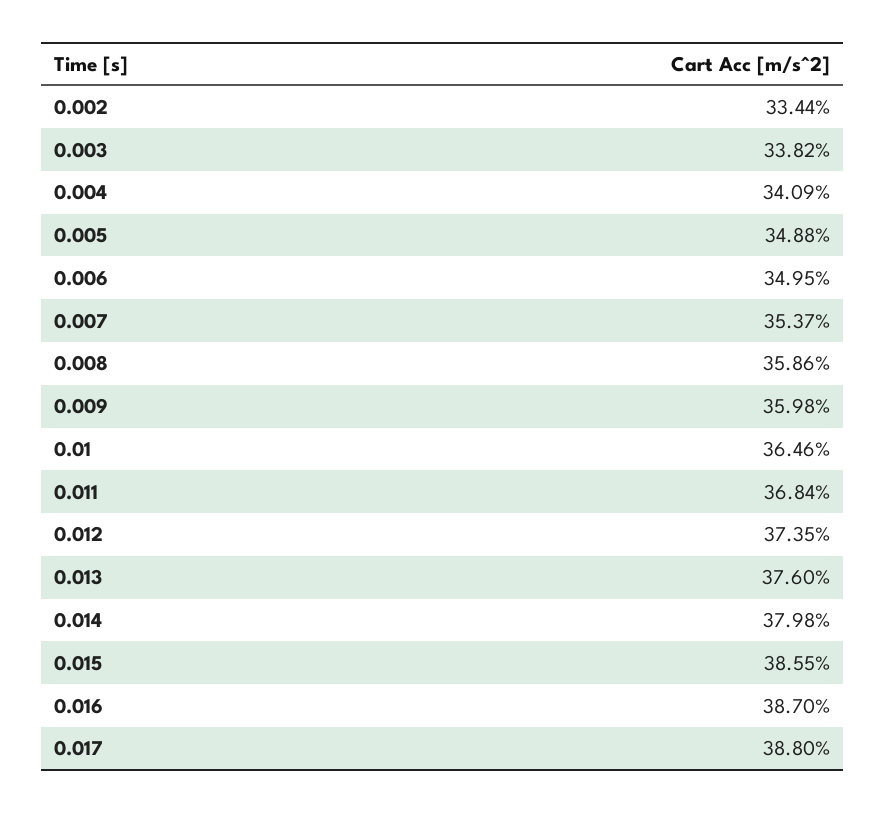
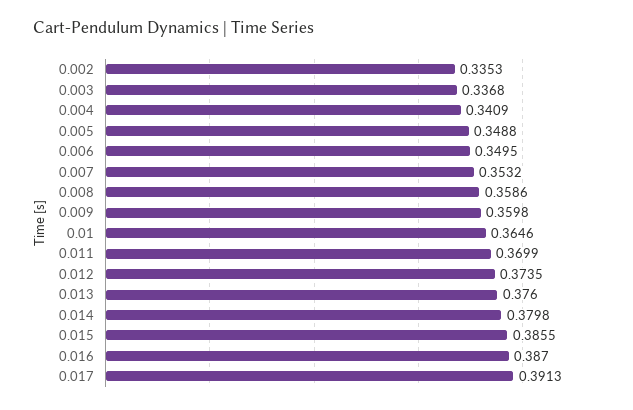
0.002: 0.3344 -> 0.3353
0.003: 0.3382 -> 0.3368
0.007: 0.3537 -> 0.3532
0.011: 0.3684 -> 0.3699
0.017: 0.388 -> 0.3913

